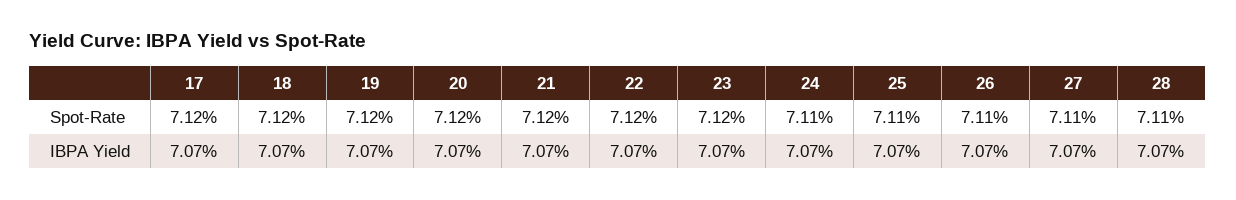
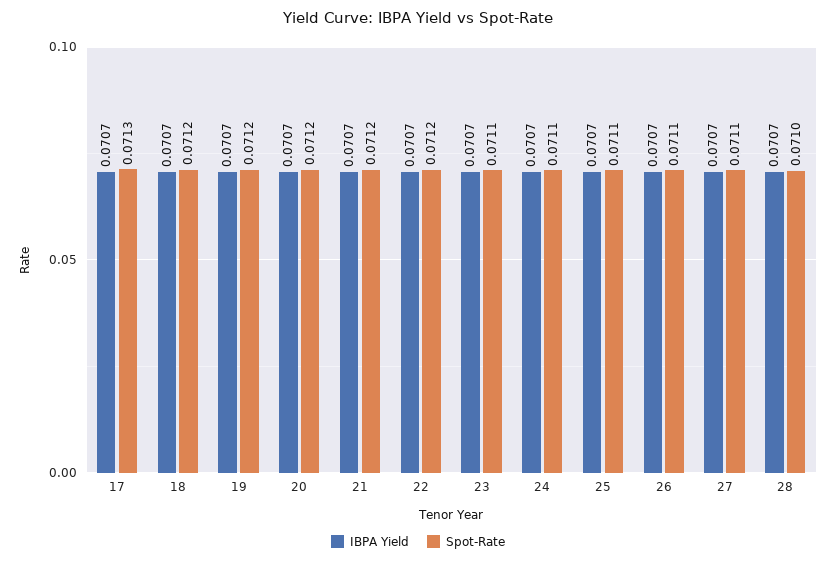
Spot-Rate, 17: 0.0712 -> 0.0713
Spot-Rate, 23: 0.0712 -> 0.0711
Spot-Rate, 28: 0.0711 -> 0.071

